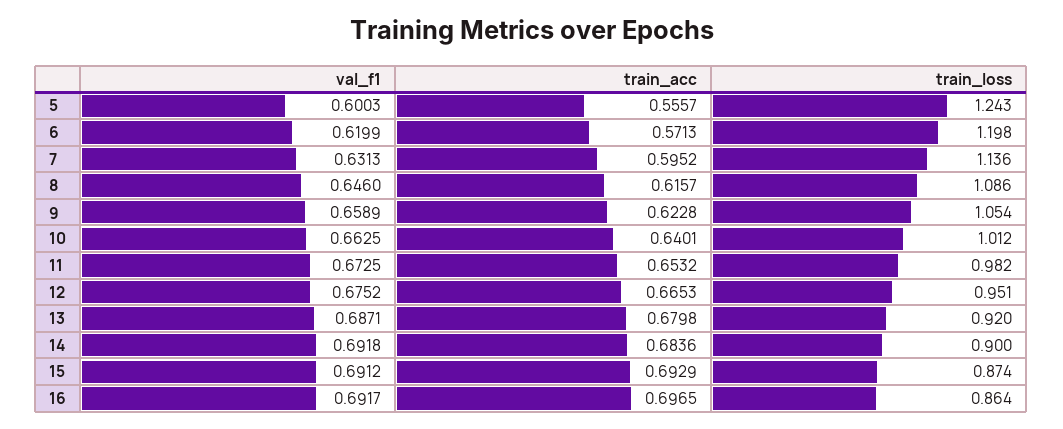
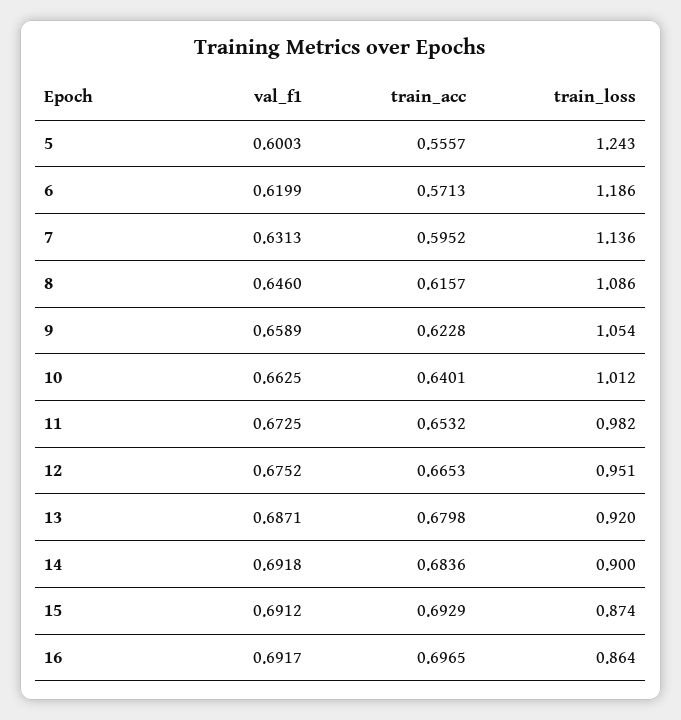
train_loss, 6: 1.198 -> 1.186

